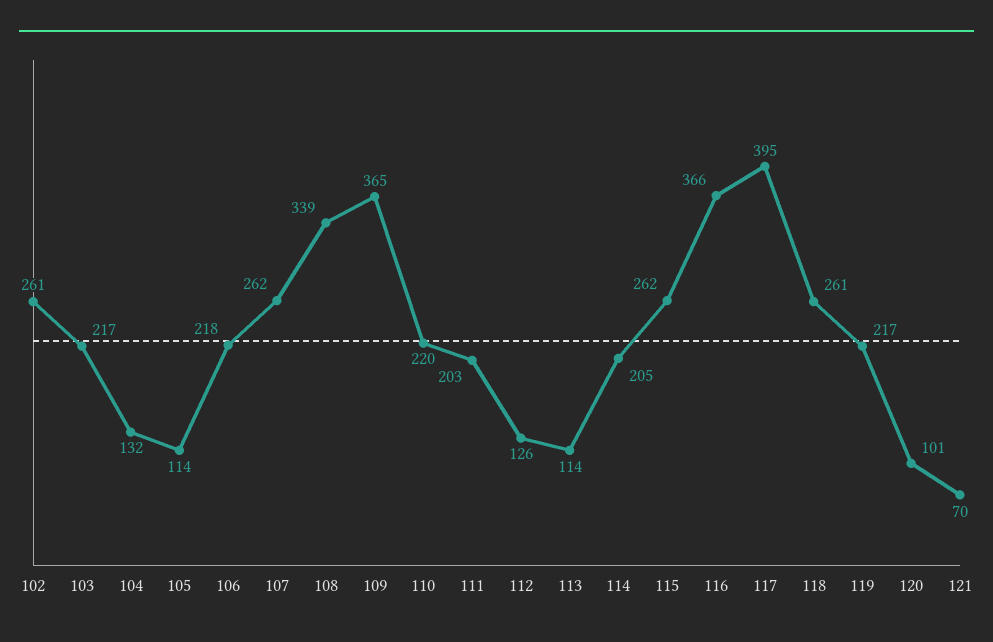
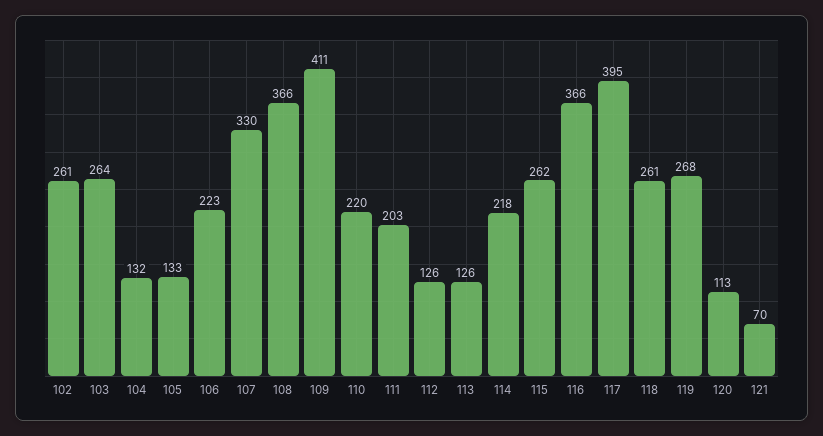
103: 217 -> 264
105: 114 -> 133
106: 218 -> 223
107: 262 -> 330
108: 339 -> 366
109: 365 -> 411
113: 114 -> 126
114: 205 -> 218
119: 217 -> 268
120: 101 -> 113

